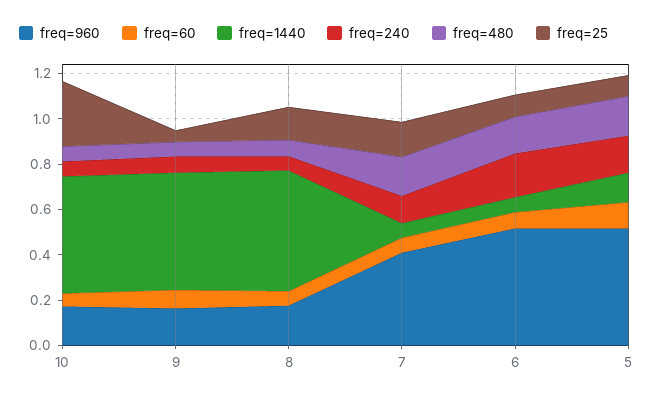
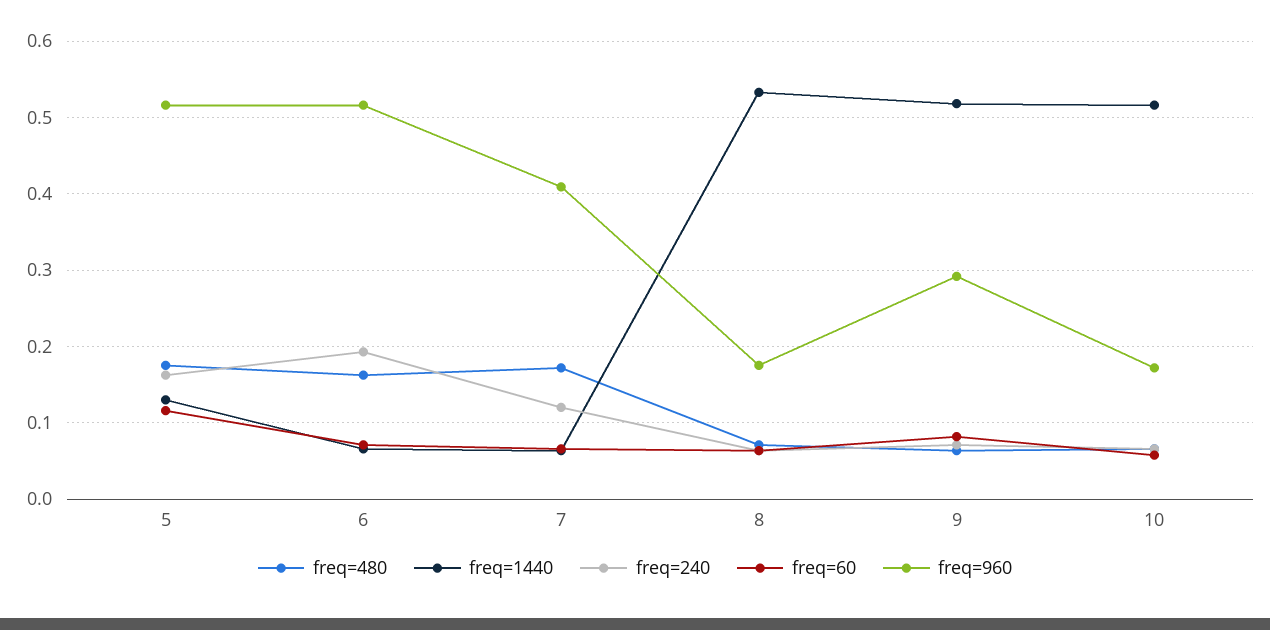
freq=25, 10: 0.3 -> none
freq=960, 9: 0.15 -> 0.29
freq=25, 9: 0.05 -> none
freq=25, 8: 0.15 -> none
freq=25, 7: 0.15 -> none
freq=25, 6: 0.1 -> none
freq=25, 5: 0.1 -> none

